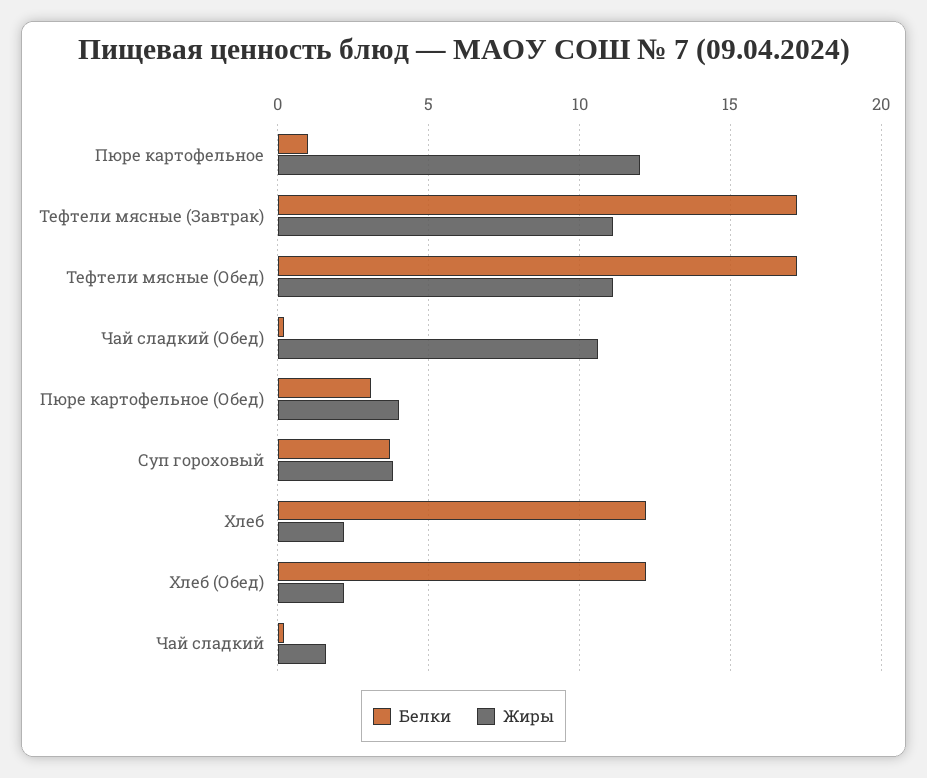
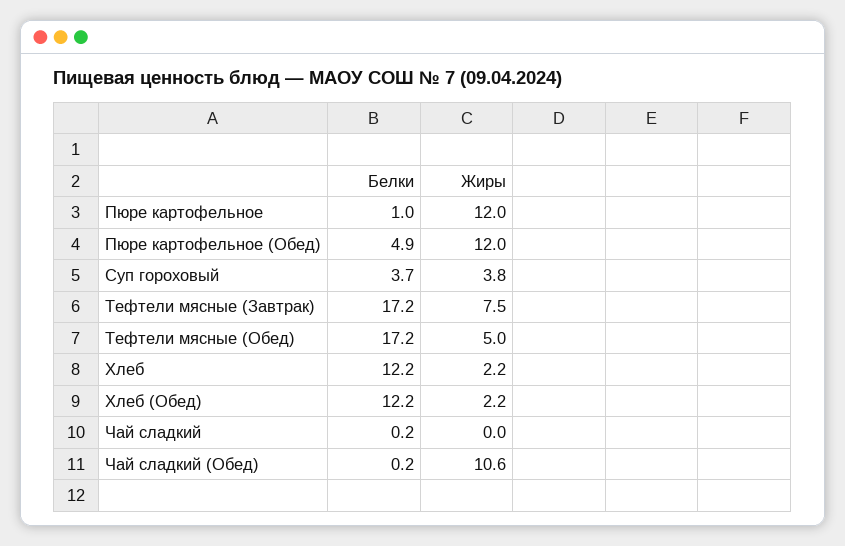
Жиры, Тефтели мясные (Завтрак): 11 -> 7.5
Жиры, Тефтели мясные (Обед): 11 -> 5
Белки, Пюре картофельное (Обед): 3 -> 4.9
Жиры, Пюре картофельное (Обед): 4 -> 12
Жиры, Чай сладкий: 1.5 -> 0

